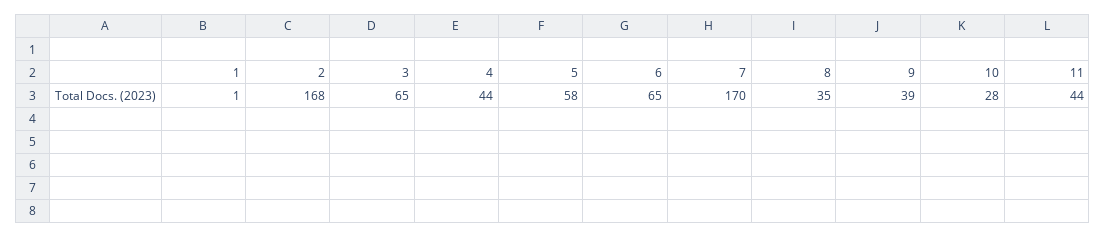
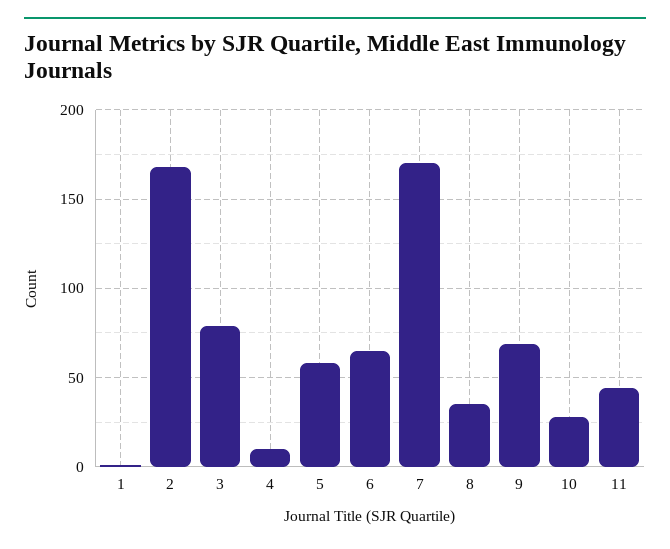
3: 65 -> 80
4: 44 -> 10
9: 39 -> 70

